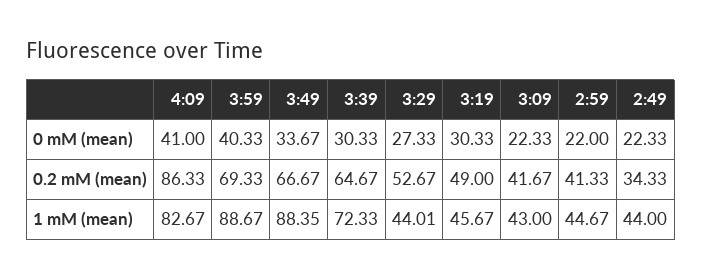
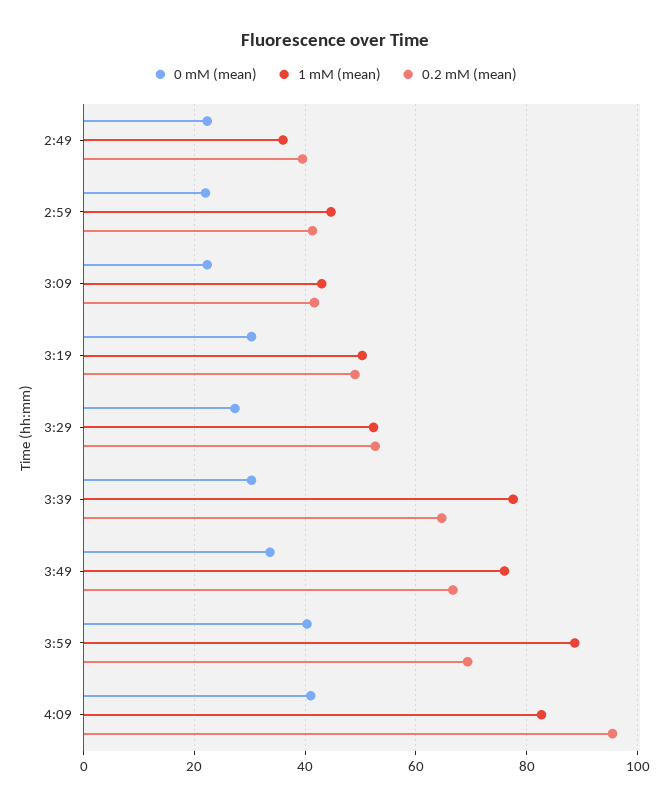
0.2 mM (mean), 4:09: 86.33 -> 96
0.2 mM (mean), 2:49: 34.33 -> 40
1 mM (mean), 3:49: 88.35 -> 76
1 mM (mean), 3:39: 72.33 -> 78
1 mM (mean), 3:29: 44.01 -> 52
1 mM (mean), 3:19: 45.67 -> 50
1 mM (mean), 2:49: 44 -> 36

